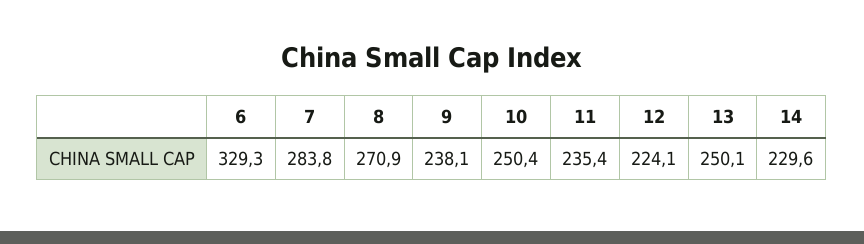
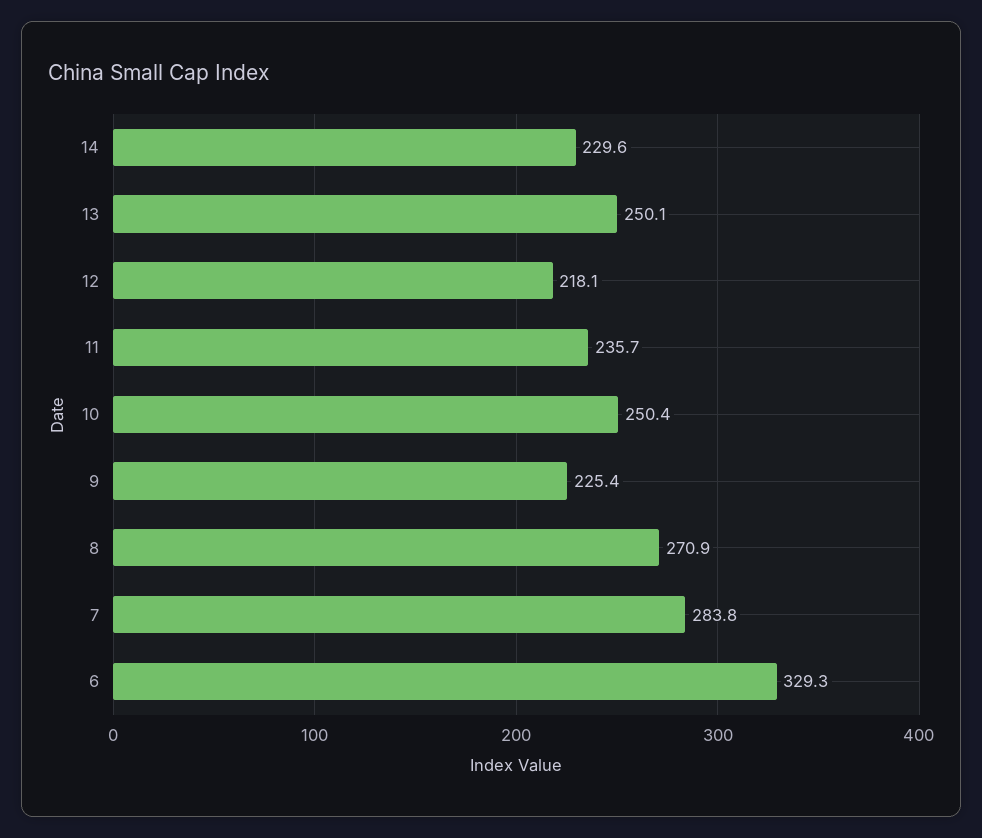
9: 238.1 -> 225.4
11: 235.4 -> 235.7
12: 224.1 -> 218.1

